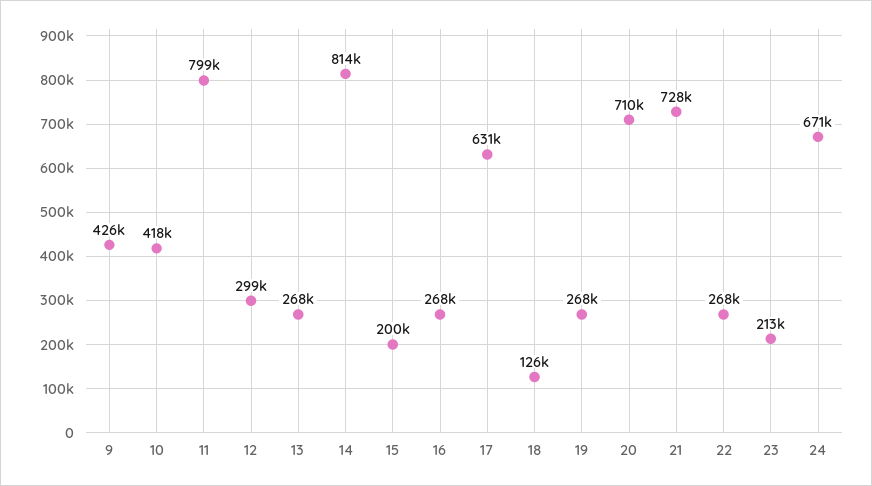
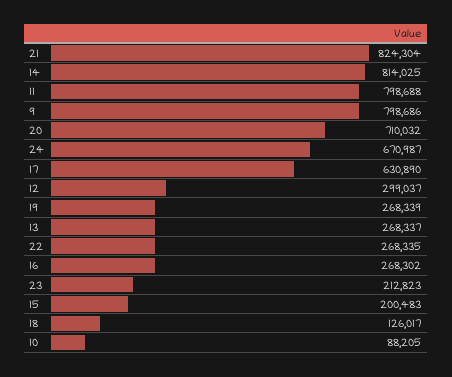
9: 426000 -> 798686
10: 418000 -> 88205
21: 728000 -> 824304

